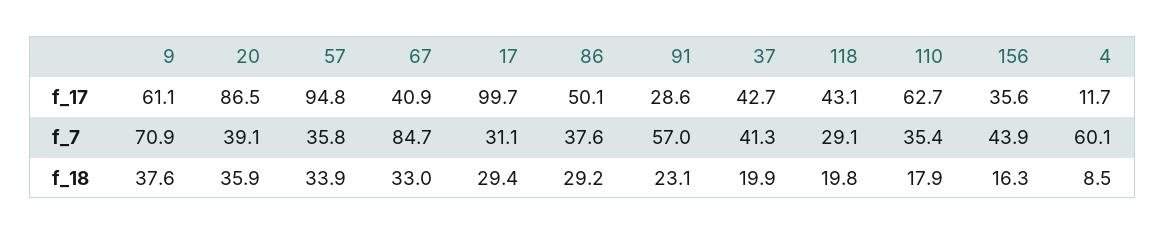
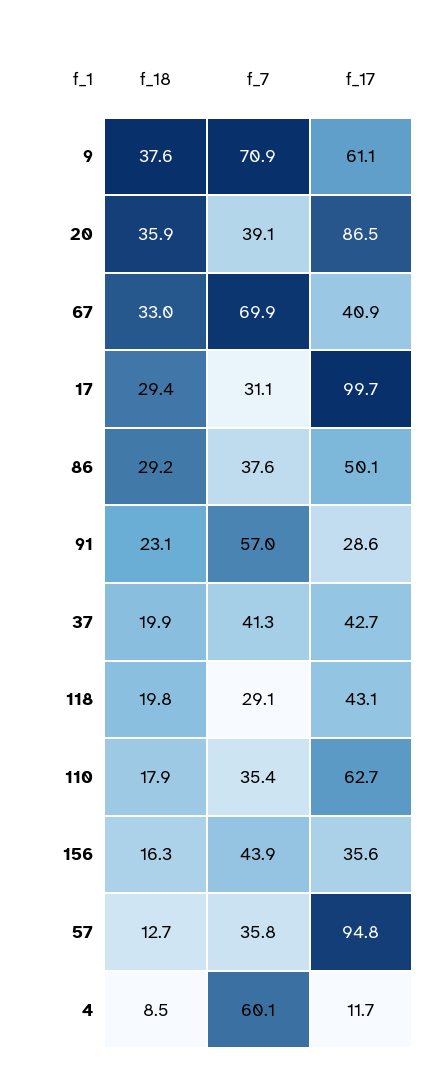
67, f_7: 84.7 -> 69.9
57, f_18: 33.9 -> 12.7

